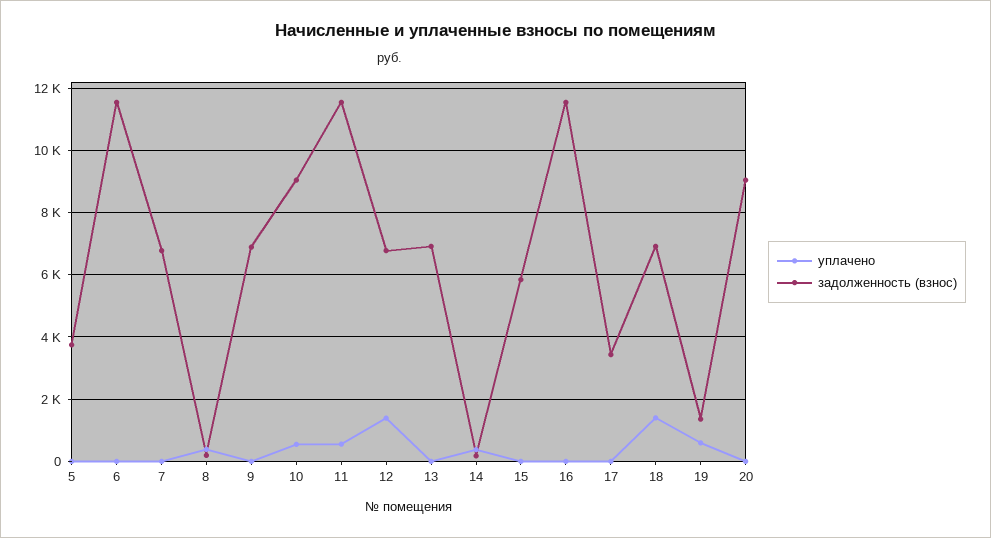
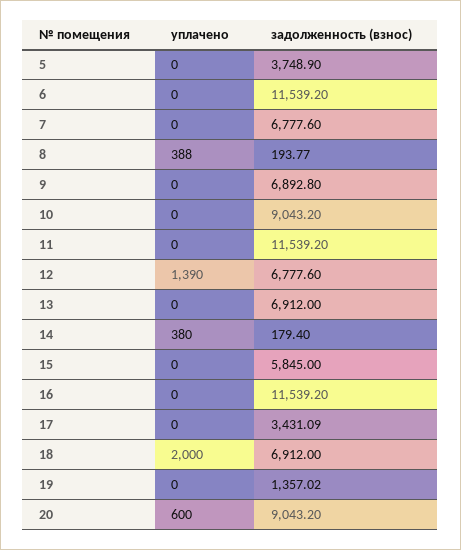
уплачено, 10: 600 -> 0
уплачено, 11: 600 -> 0
уплачено, 18: 1400 -> 2000
уплачено, 19: 600 -> 0
уплачено, 20: 0 -> 600

